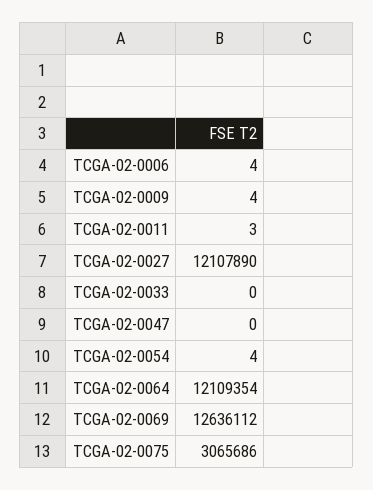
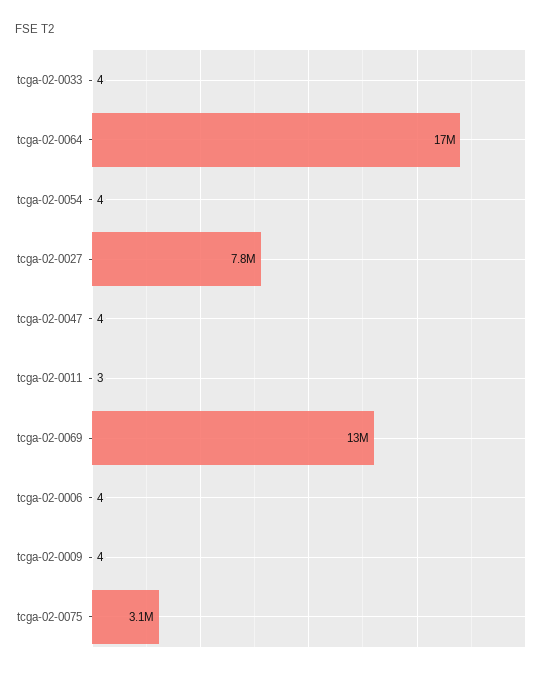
TCGA-02-0027: 12107890 -> 7800000
TCGA-02-0033: 0 -> 4
TCGA-02-0047: 0 -> 4
TCGA-02-0064: 12109354 -> 17000000

